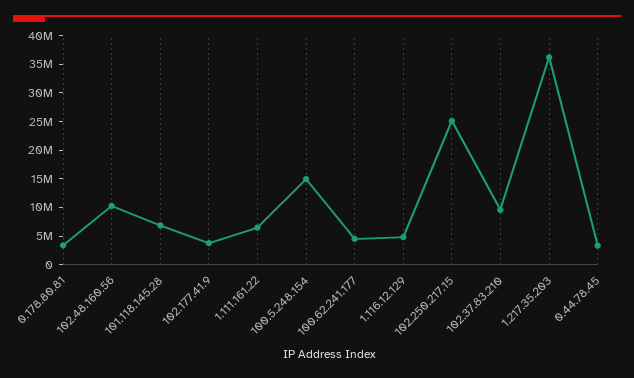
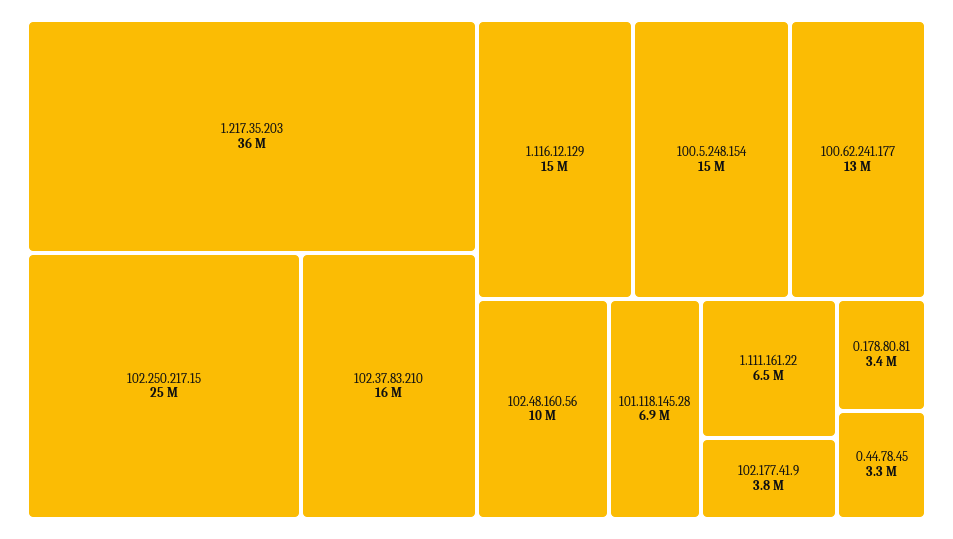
100.62.241.177: 5000000 -> 13000000
1.116.12.129: 5000000 -> 15000000
102.37.83.210: 10000000 -> 16000000

